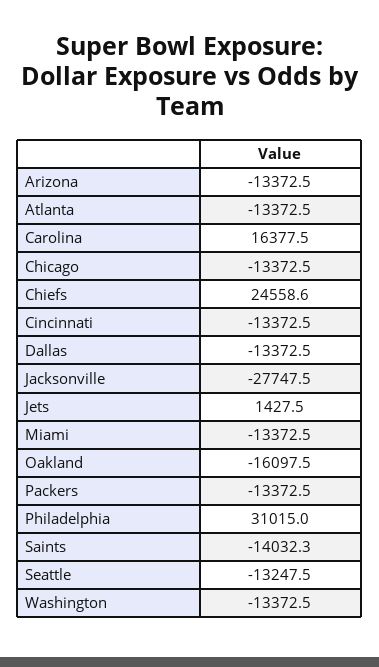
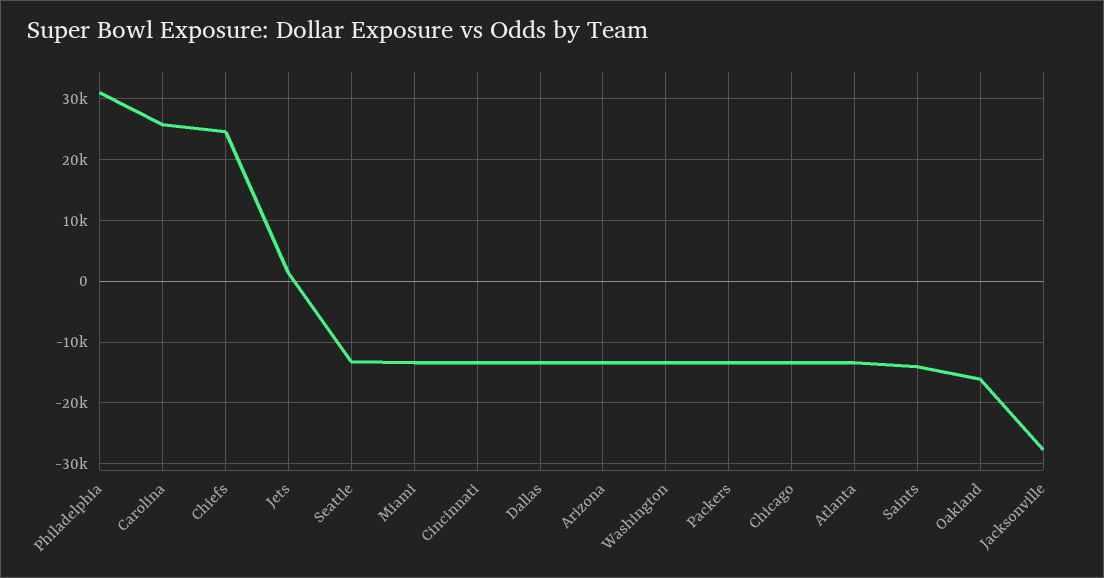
Carolina: 16377.5 -> 26000

